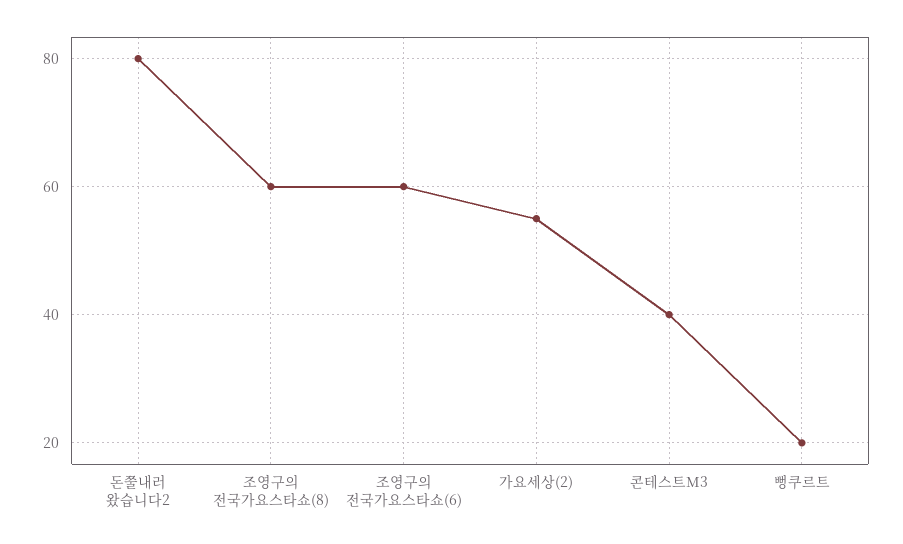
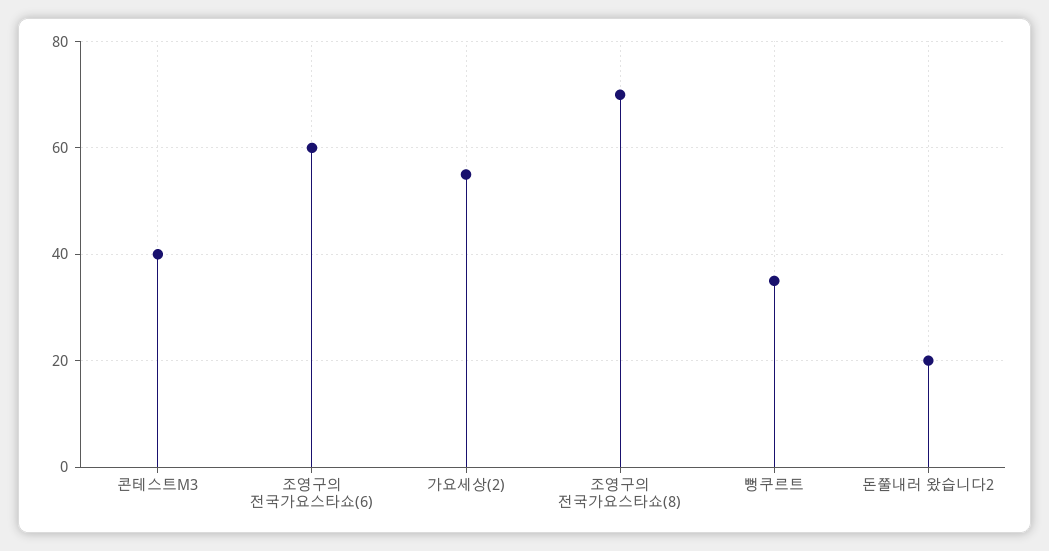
돈쭐내러 왔습니다2: 80 -> 20
조영구의 전국가요스타쇼(8): 60 -> 70
뻥쿠르트: 20 -> 35

